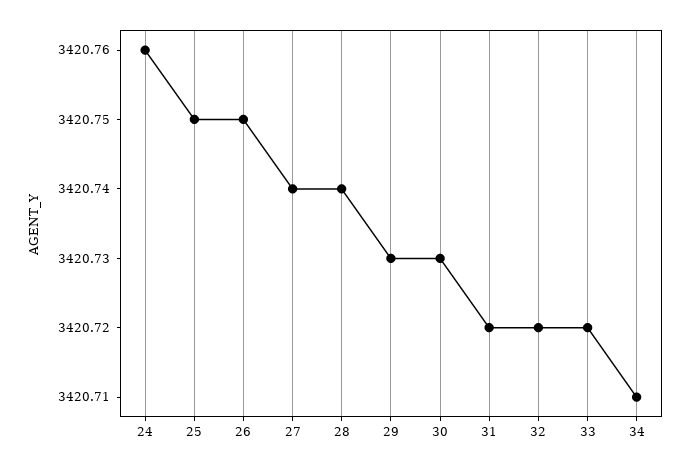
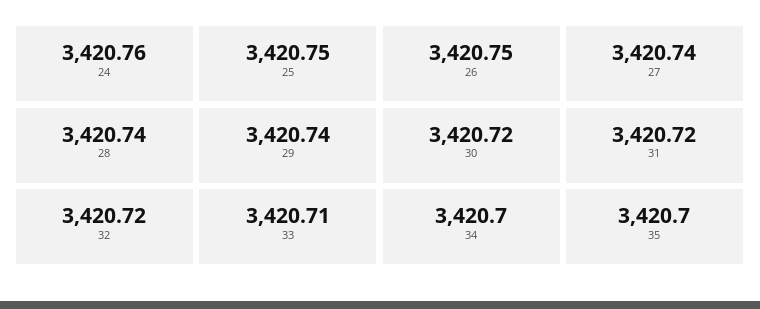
29: 3420.73 -> 3420.74
30: 3420.73 -> 3420.72
33: 3420.72 -> 3420.71
34: 3420.71 -> 3420.7
35: none -> 3420.7

